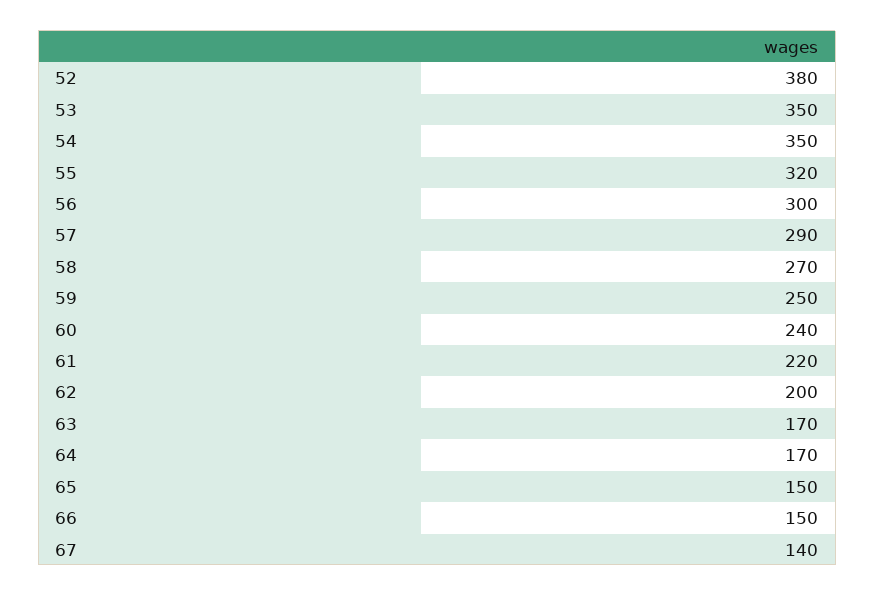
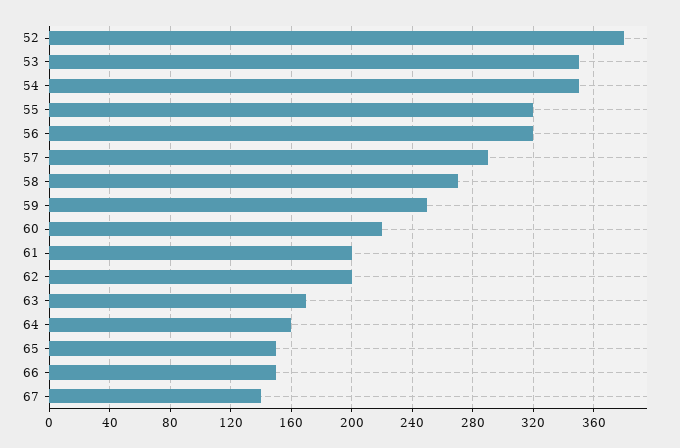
56: 300 -> 320
60: 240 -> 220
61: 220 -> 200
64: 170 -> 160

